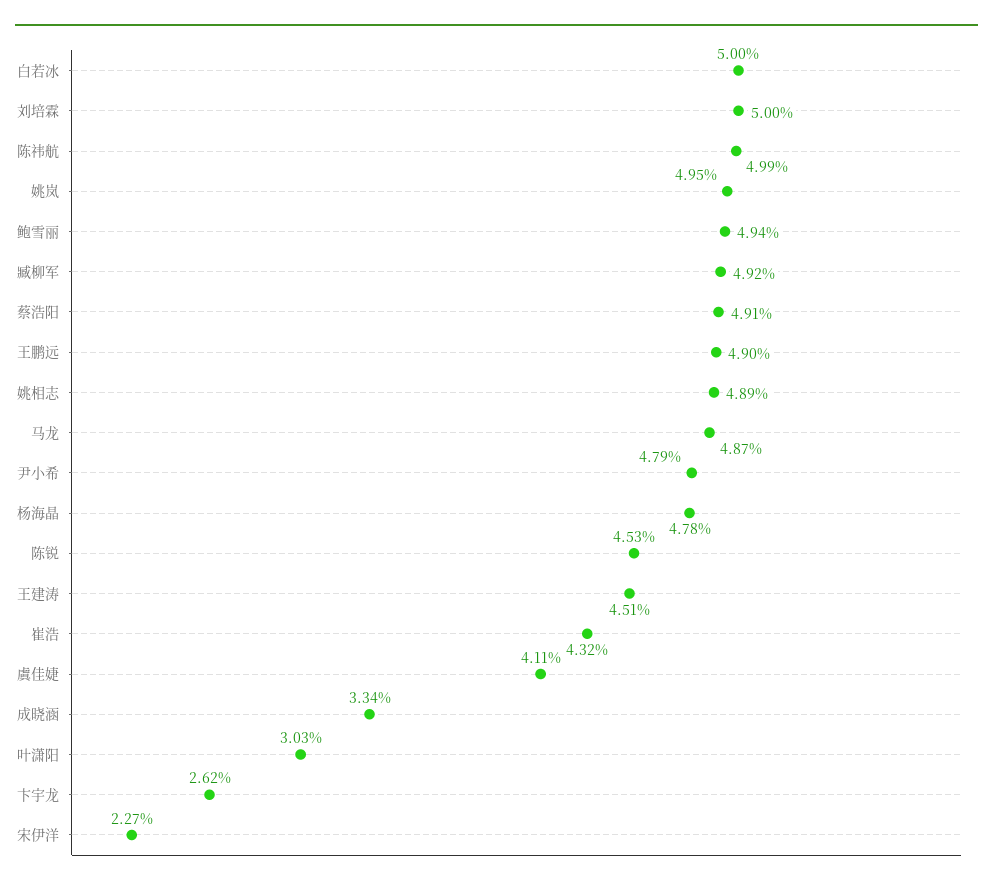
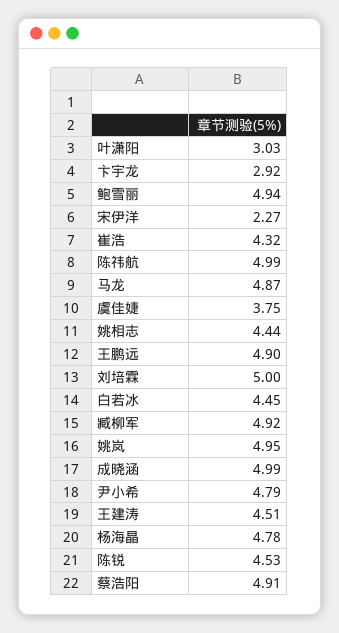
白若冰: 5 -> 4.45
姚相志: 4.89 -> 4.44
虞佳婕: 4.11 -> 3.75
成晓涵: 3.34 -> 4.99
卞宇龙: 2.62 -> 2.92

